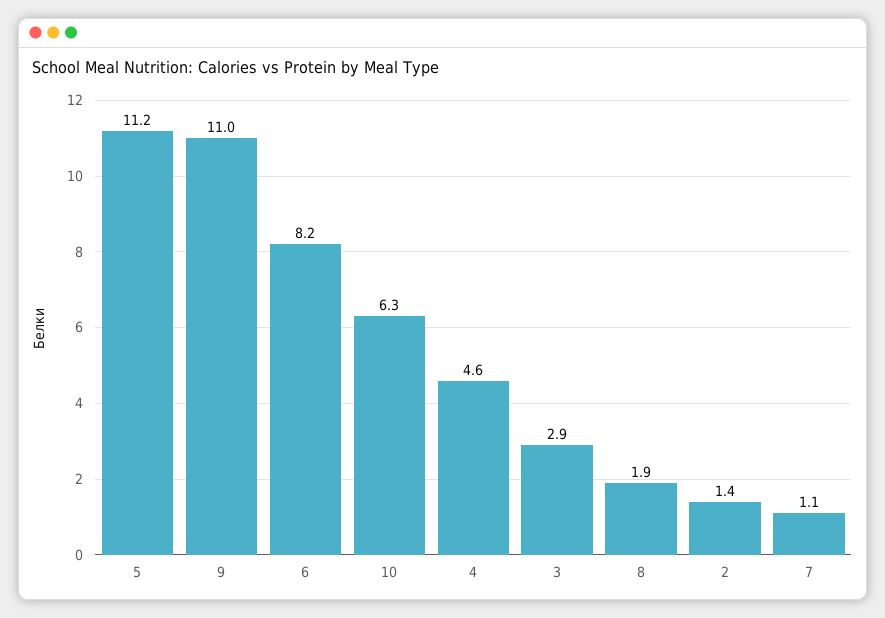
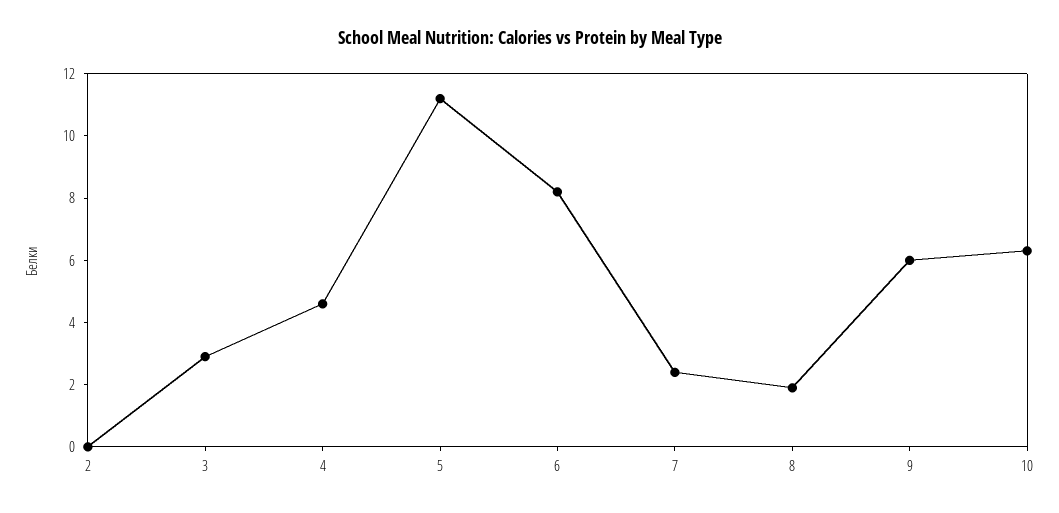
9: 11 -> 6
2: 1.4 -> 0
7: 1.1 -> 2.5

